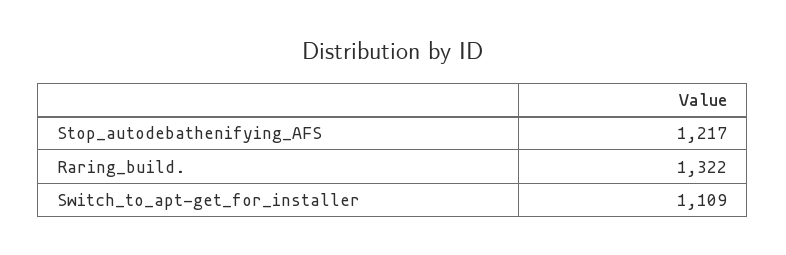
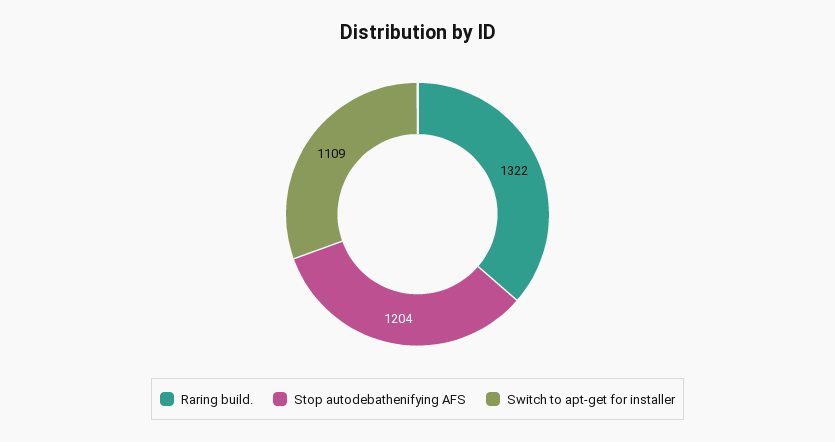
Stop_autodebathenifying_AFS: 1217 -> 1204

